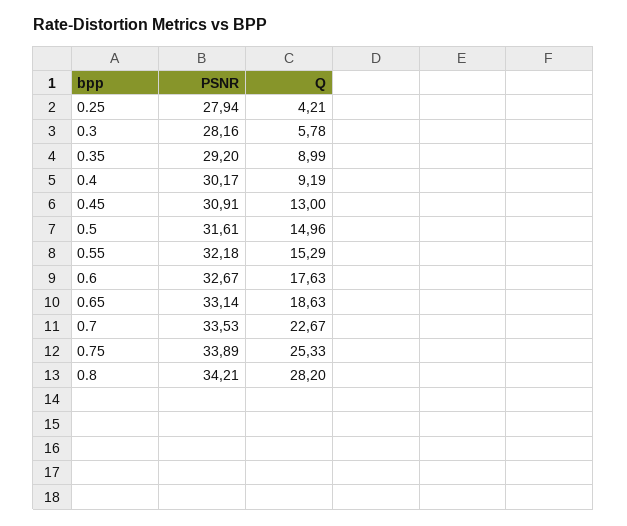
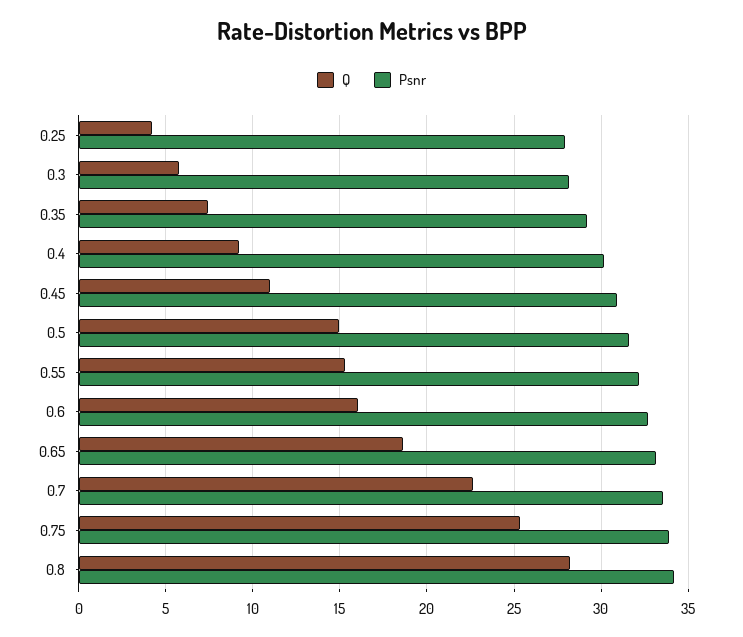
Q, 0.35: 8.99 -> 7.5
Q, 0.45: 13 -> 11
Q, 0.6: 17.63 -> 16

